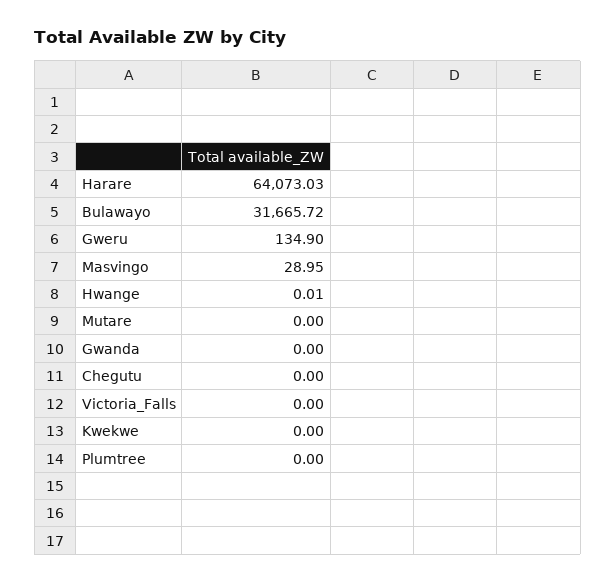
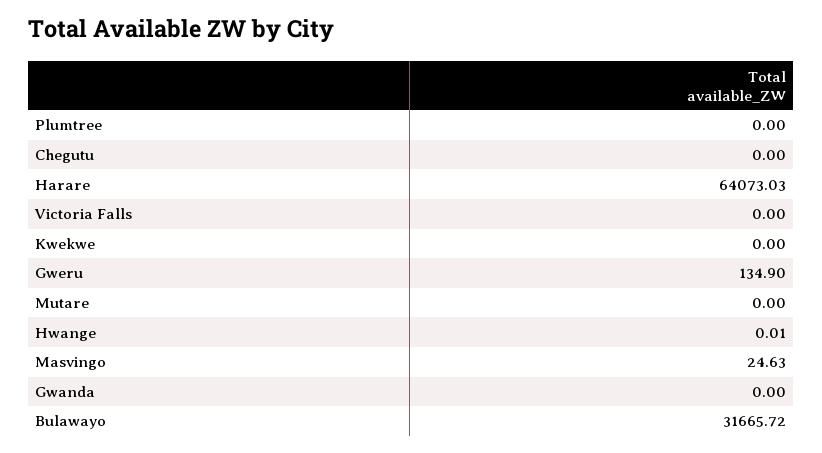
Masvingo: 28.95 -> 24.63

